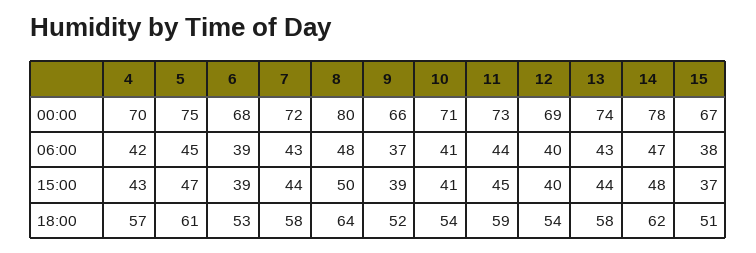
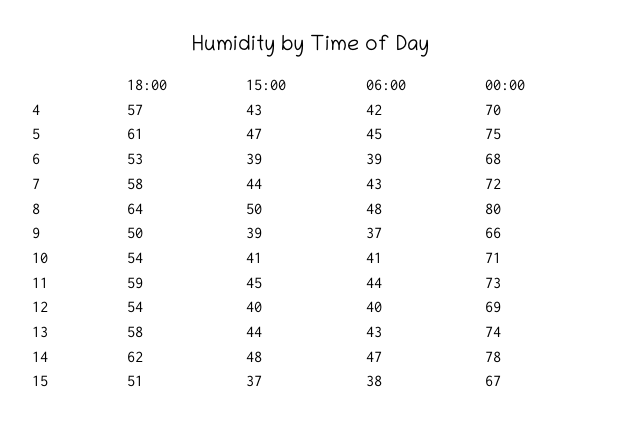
9, 18:00: 52 -> 50

